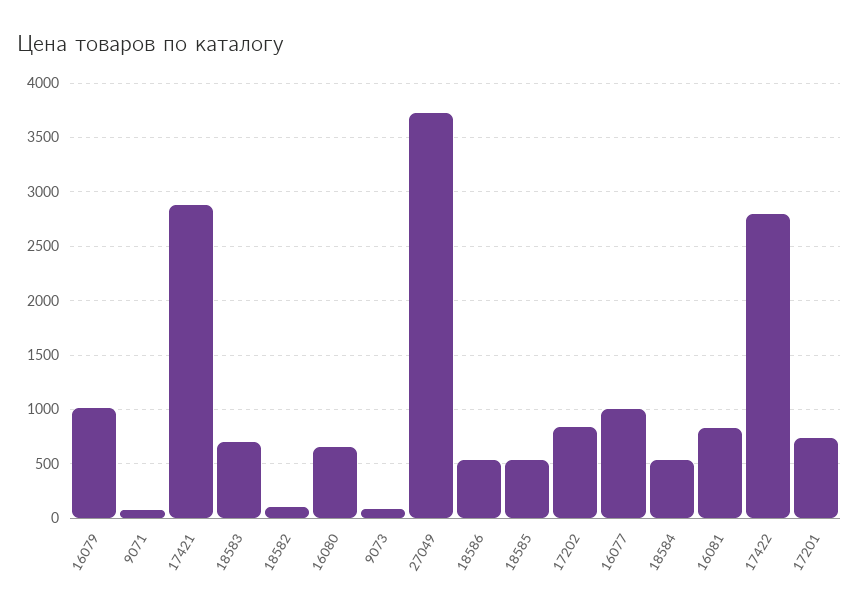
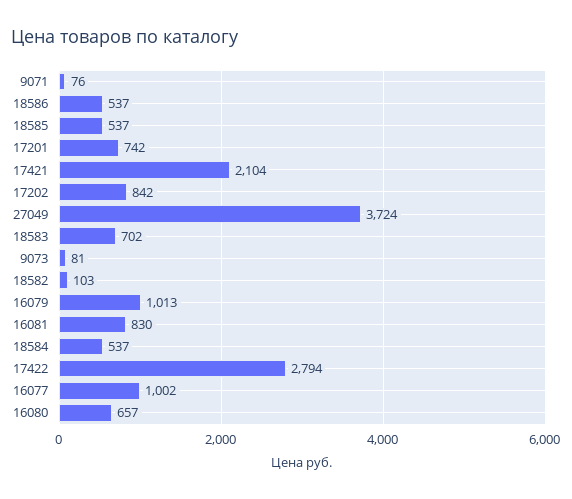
17421: 2900 -> 2104

